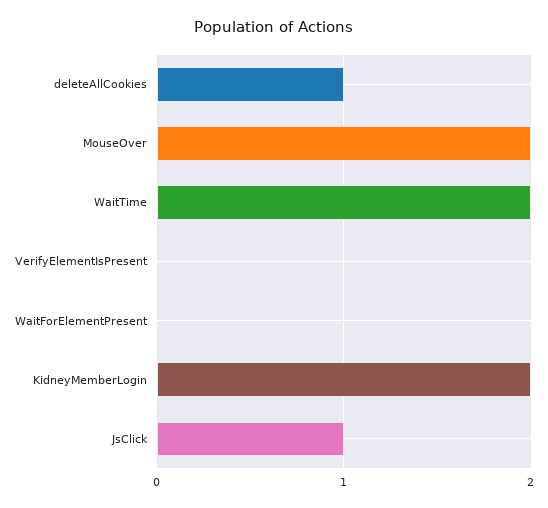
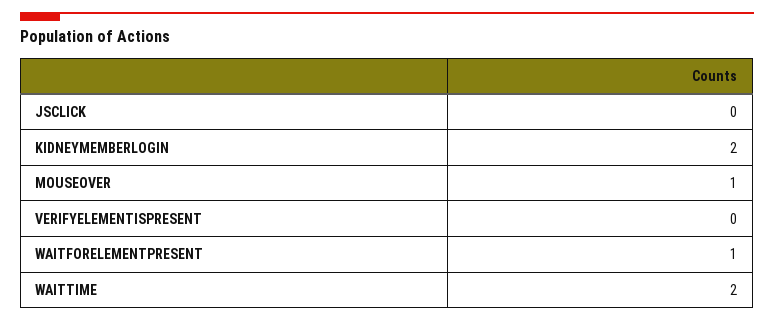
deleteAllCookies: 1 -> none
MouseOver: 2 -> 1
WaitForElementPresent: 0 -> 1
JsClick: 1 -> 0

